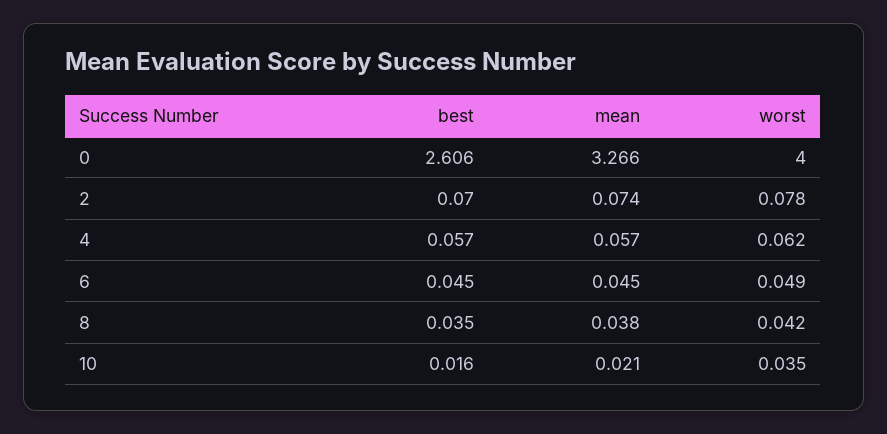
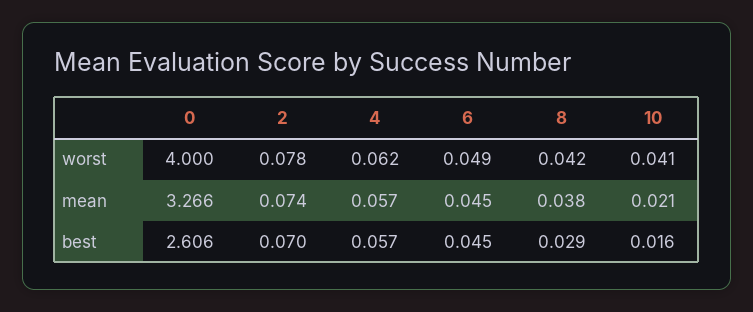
best, 8: 0.035 -> 0.029
worst, 10: 0.035 -> 0.041

